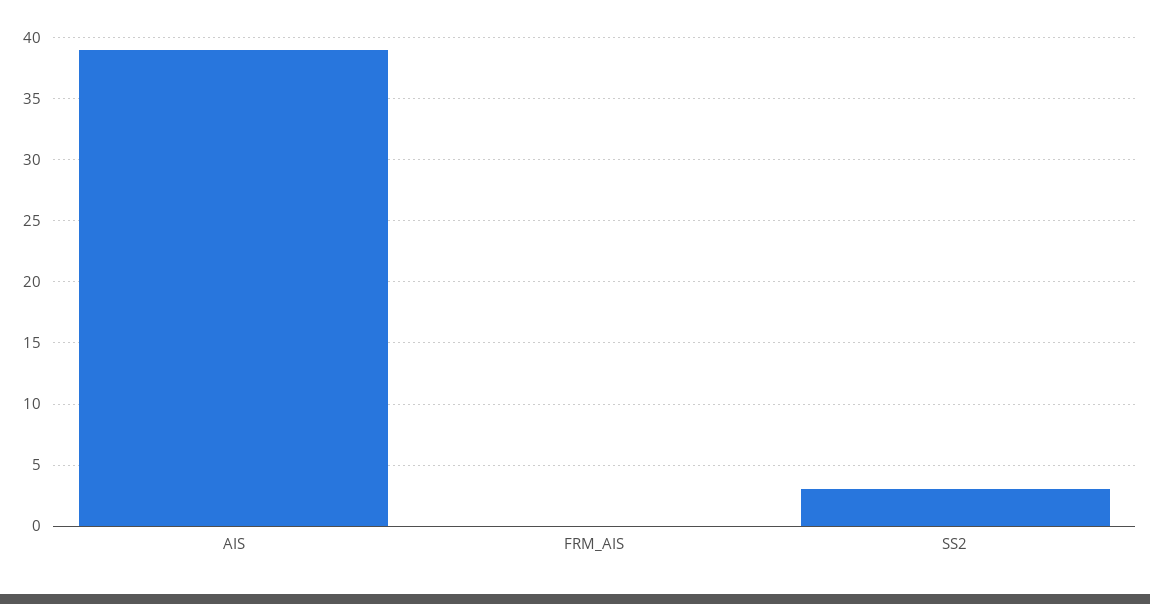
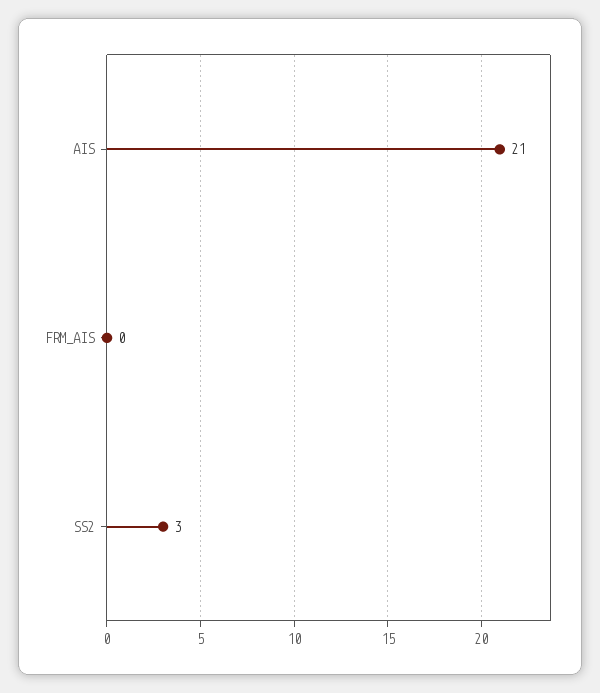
AIS: 39 -> 21

